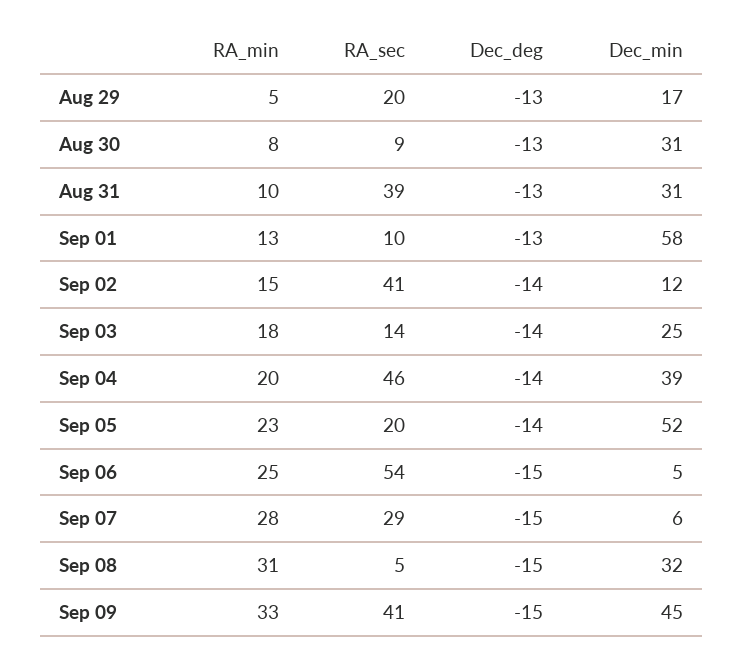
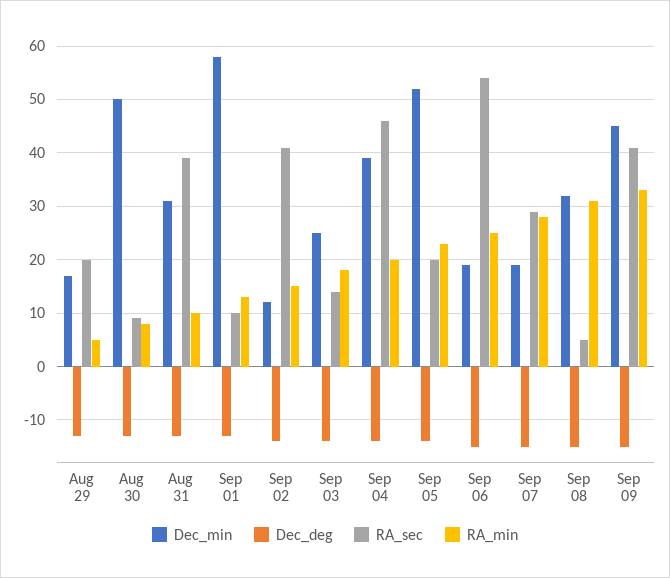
Dec_min, Aug 30: 31 -> 50
Dec_min, Sep 06: 5 -> 20
Dec_min, Sep 07: 6 -> 20

